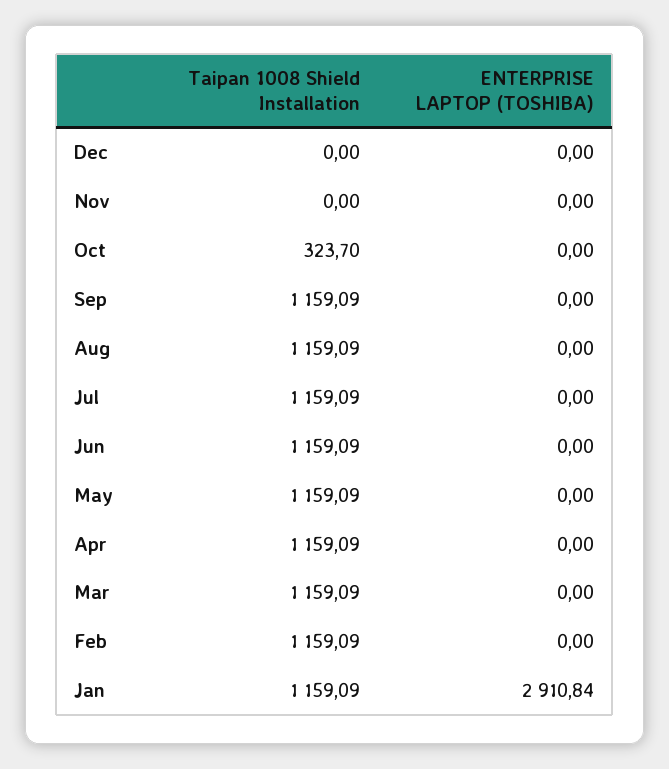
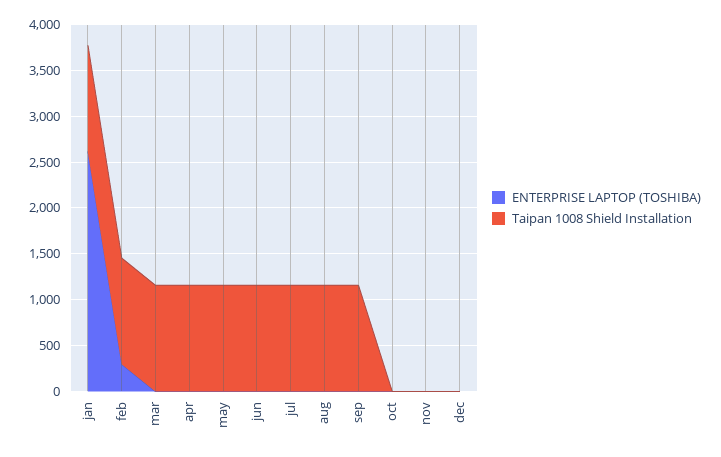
Taipan 1008 Shield Installation, Oct: 323.7 -> 0
ENTERPRISE LAPTOP (TOSHIBA), Feb: 0 -> 300
ENTERPRISE LAPTOP (TOSHIBA), Jan: 2910.84 -> 2600

